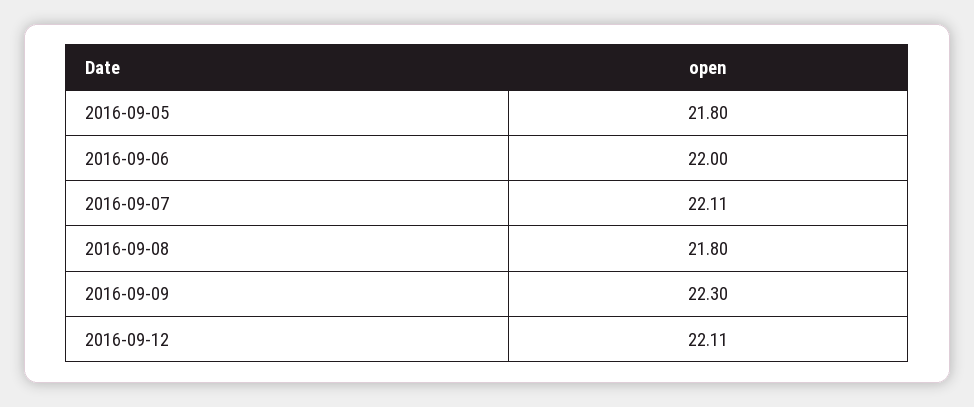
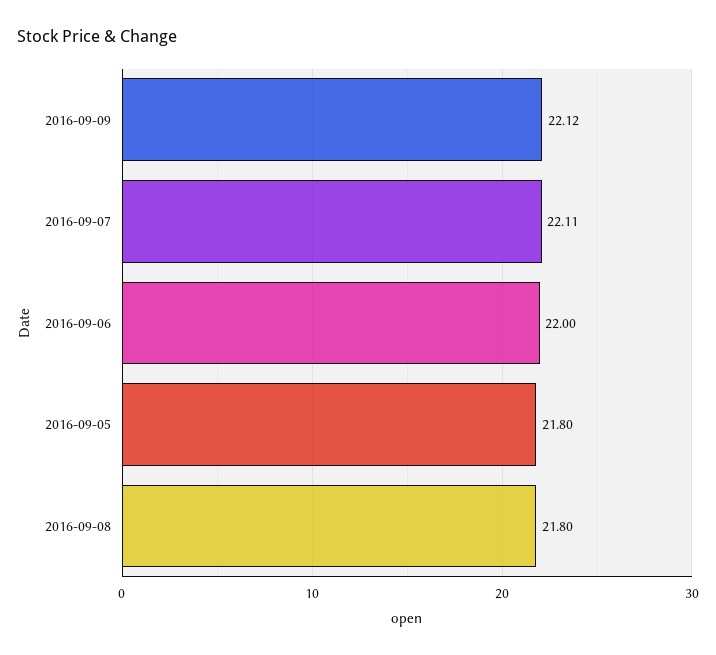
2016-09-09: 22.3 -> 22.12
2016-09-12: 22.11 -> none

